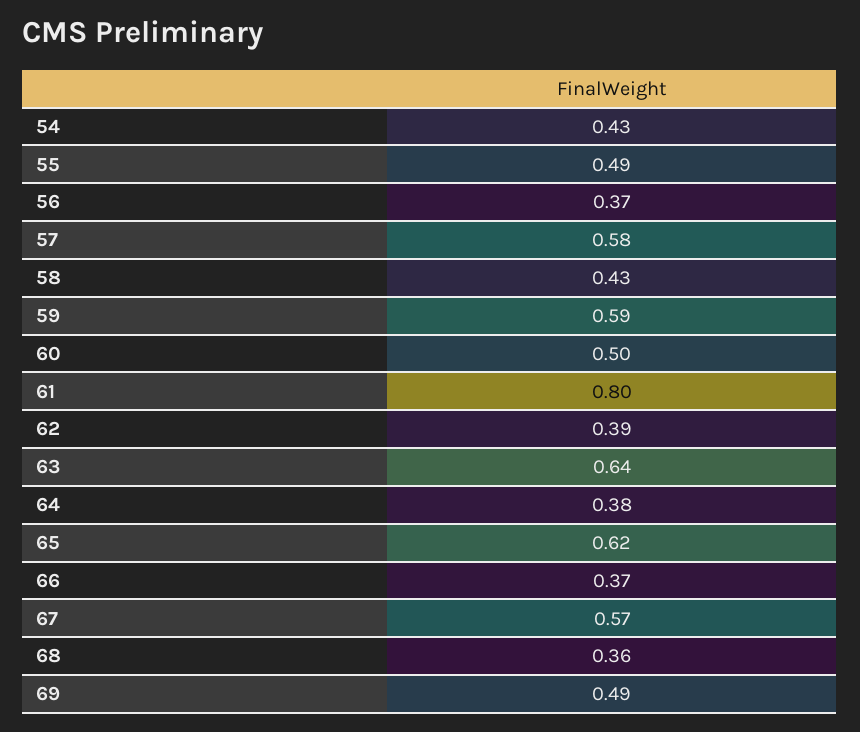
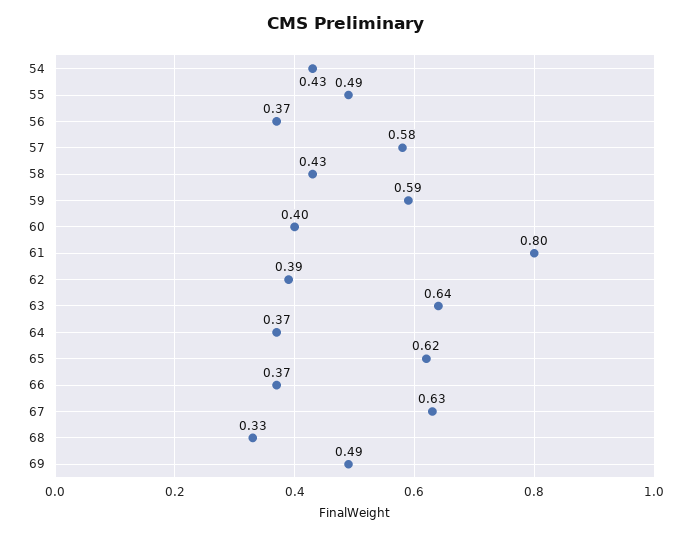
60: 0.5 -> 0.4
64: 0.38 -> 0.37
67: 0.57 -> 0.63
68: 0.36 -> 0.33

